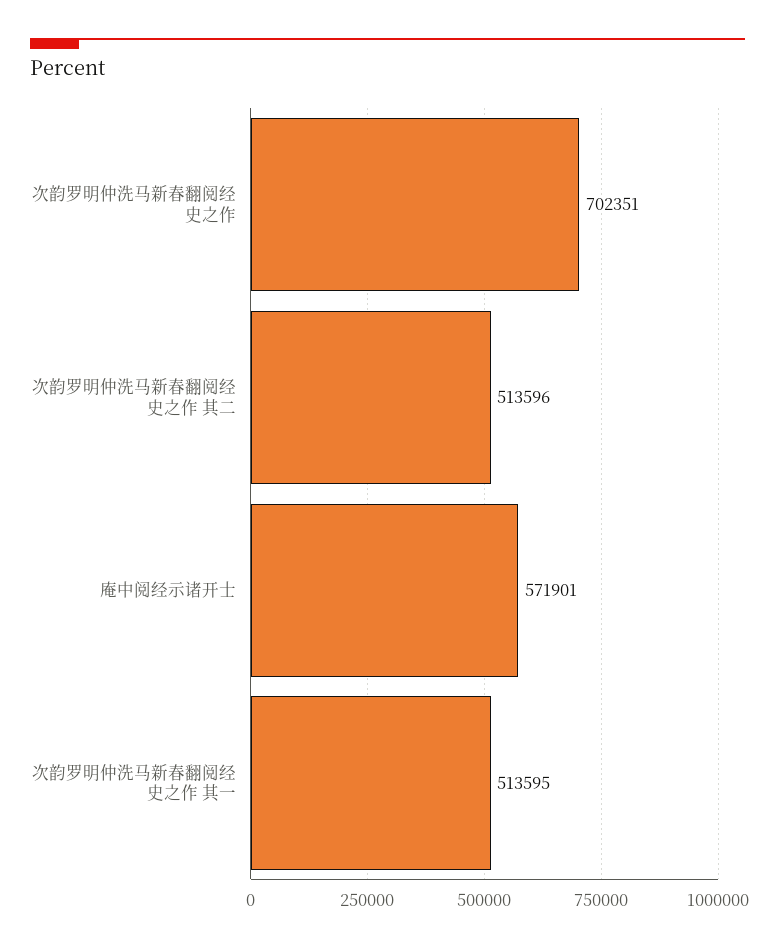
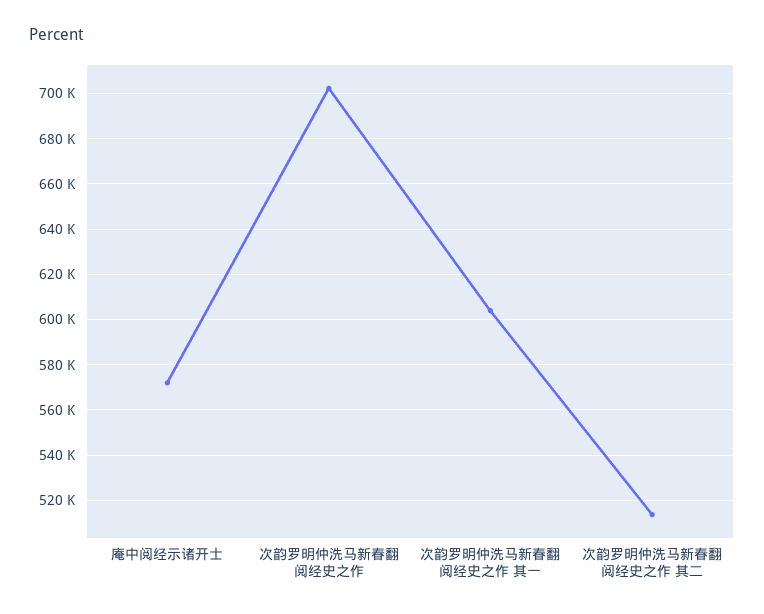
次韵罗明仲洗马新春翻阅经史之作 其一: 513595 -> 605000

